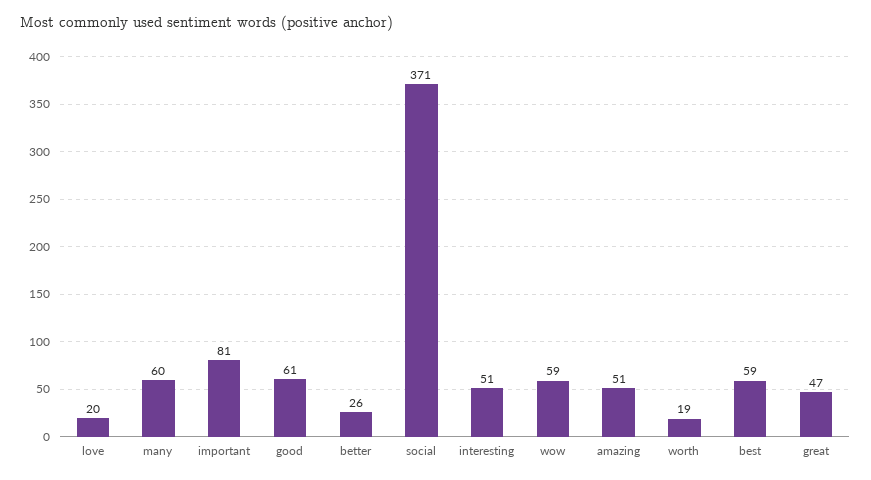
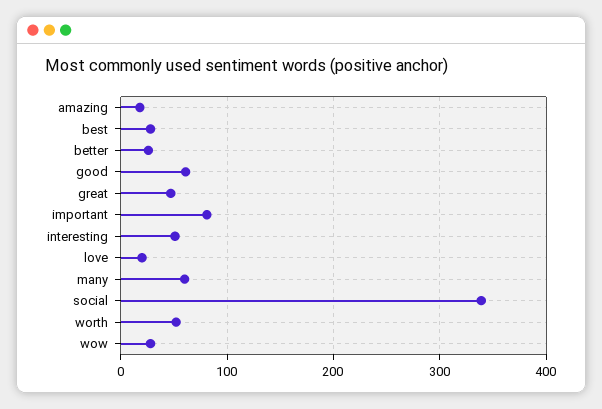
social: 371 -> 340
wow: 59 -> 30
amazing: 51 -> 20
worth: 19 -> 50
best: 59 -> 30

